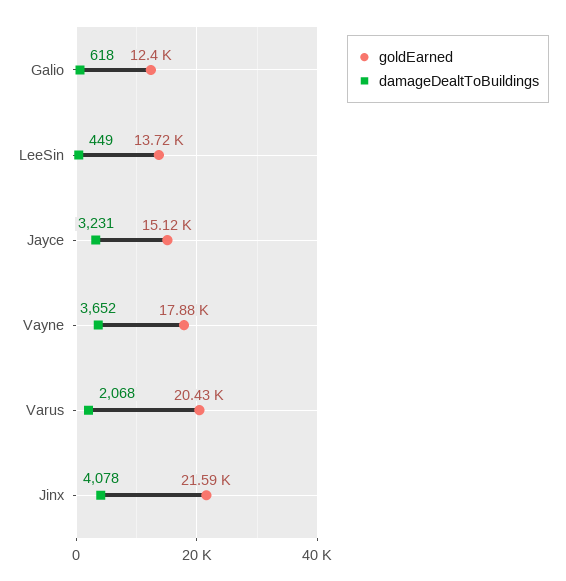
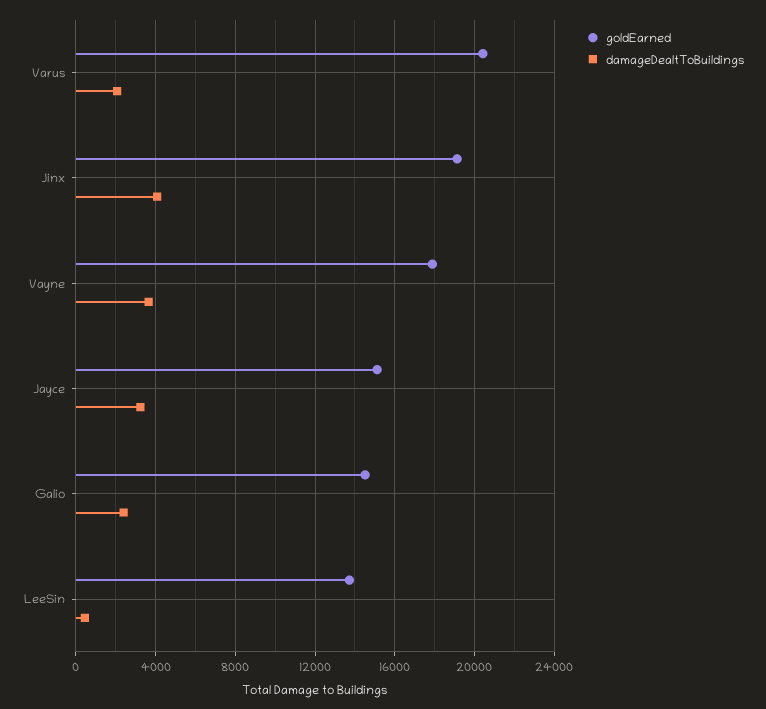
goldEarned, Galio: 12400 -> 14500
damageDealtToBuildings, Galio: 618 -> 2500
goldEarned, Jinx: 21590 -> 19000

